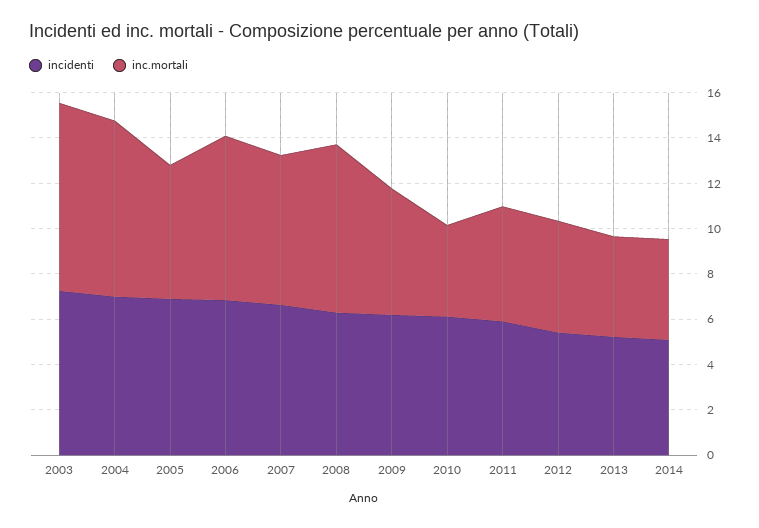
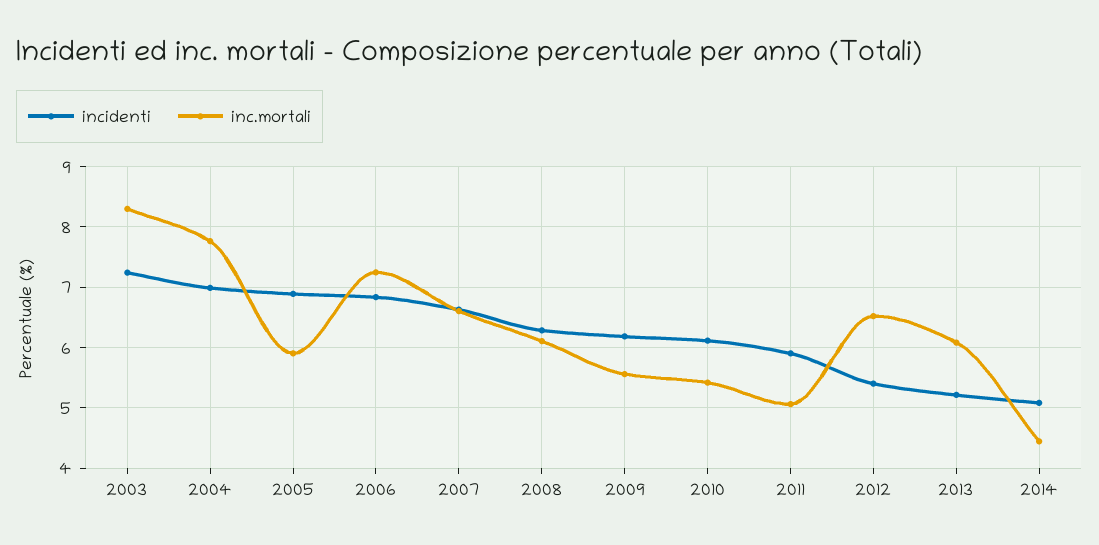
inc.mortali, 2008: 7.5 -> 6.1
inc.mortali, 2010: 4 -> 5.4
inc.mortali, 2012: 5 -> 6.5
inc.mortali, 2013: 4.5 -> 6.1

